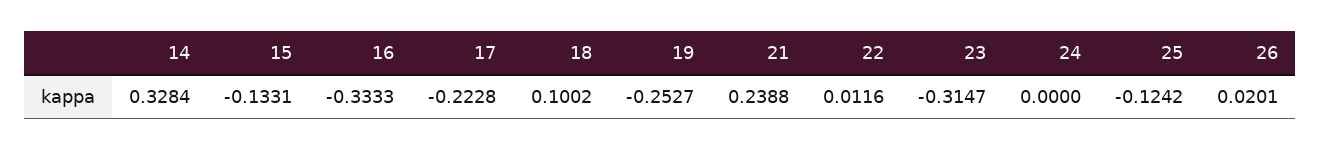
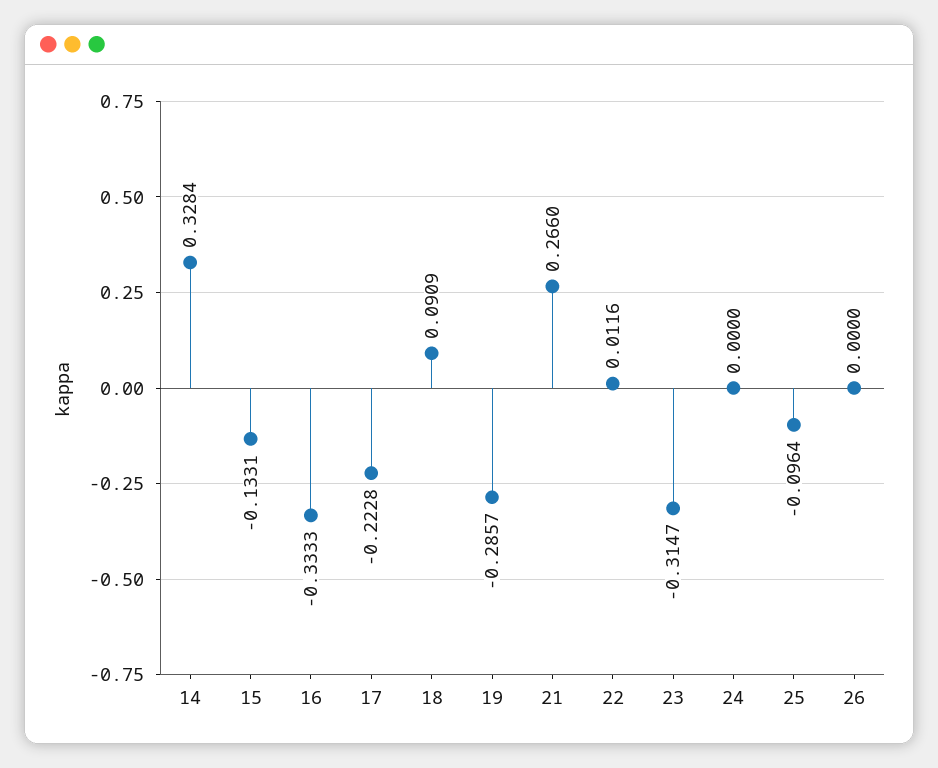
18: 0.1002 -> 0.0909
19: -0.2527 -> -0.2857
21: 0.2388 -> 0.266
25: -0.1242 -> -0.0964
26: 0.0201 -> 0

